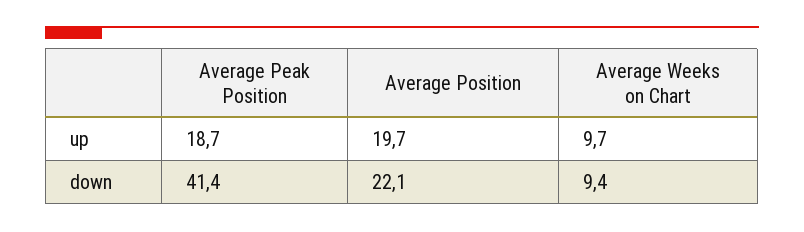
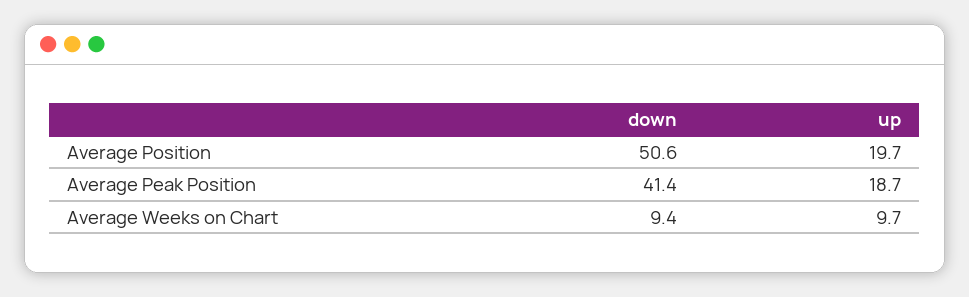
Average Position, down: 22.1 -> 50.6

